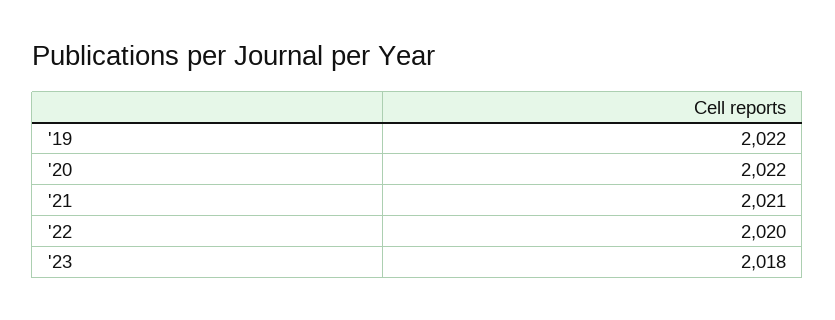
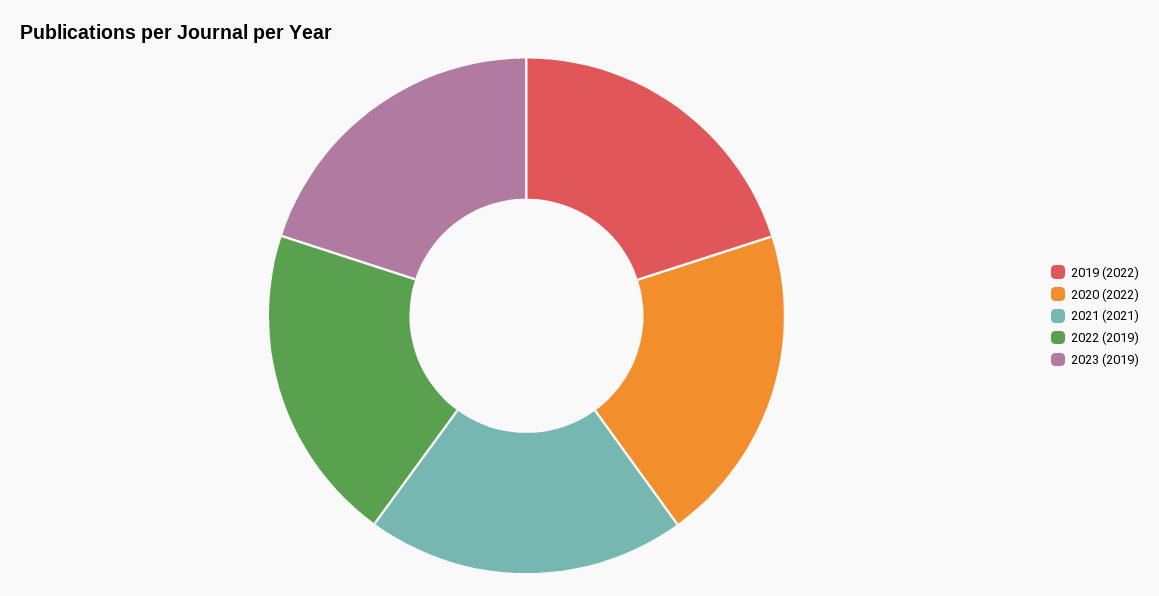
'22: 2020 -> 2019
'23: 2018 -> 2019

